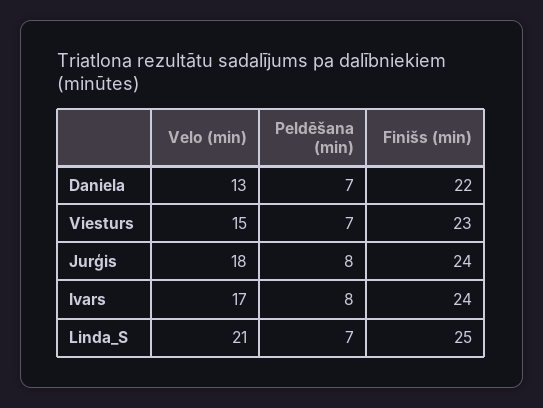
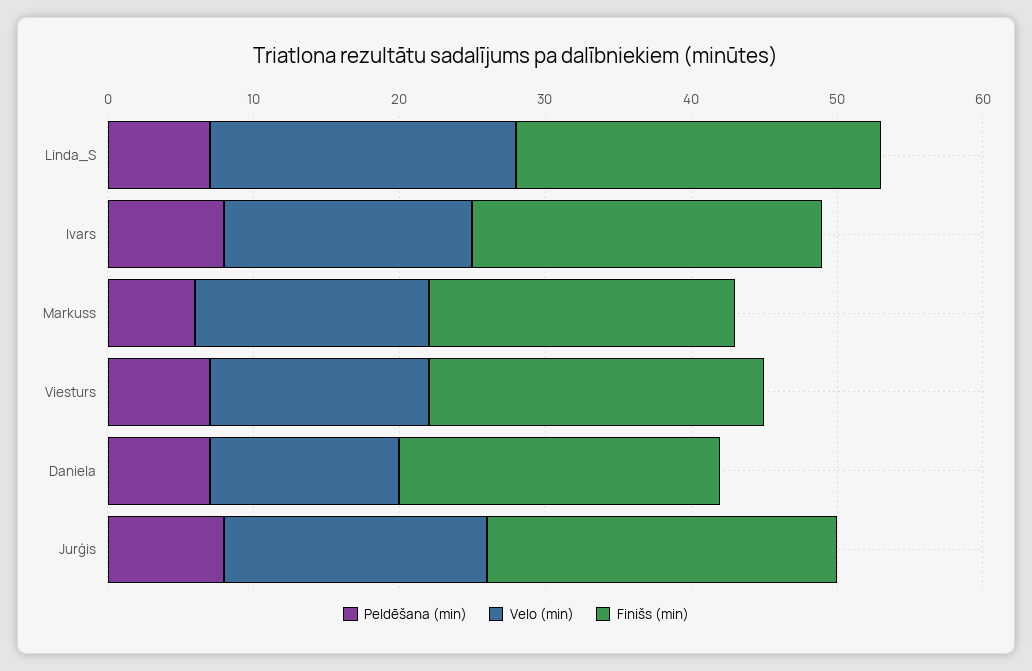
Peldēšana (min), Markuss: none -> 6
Velo (min), Markuss: none -> 16
Finišs (min), Markuss: none -> 21

